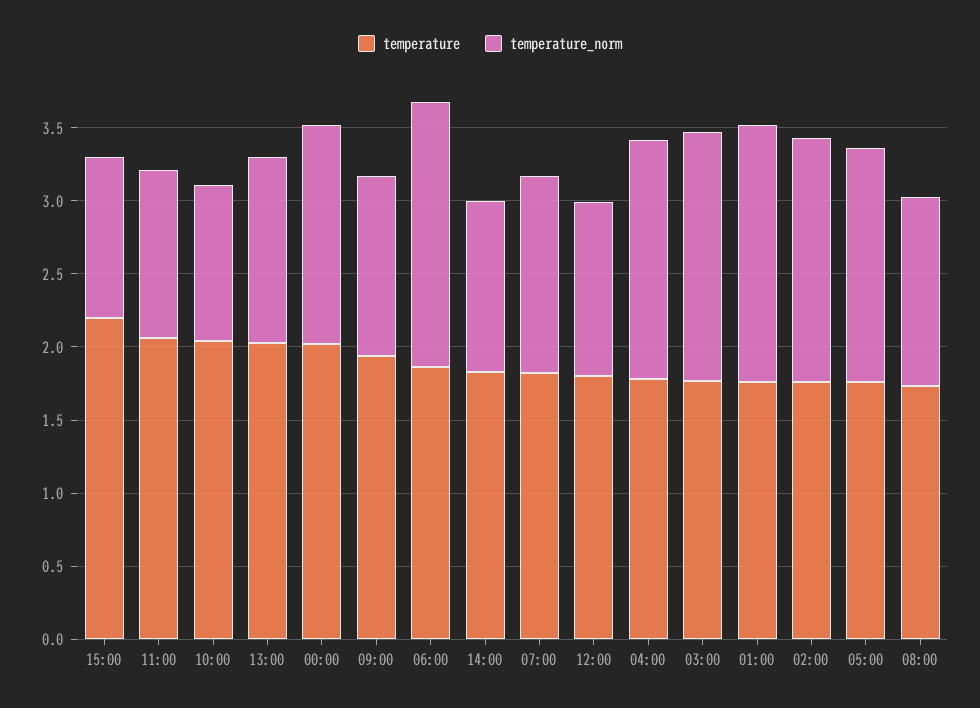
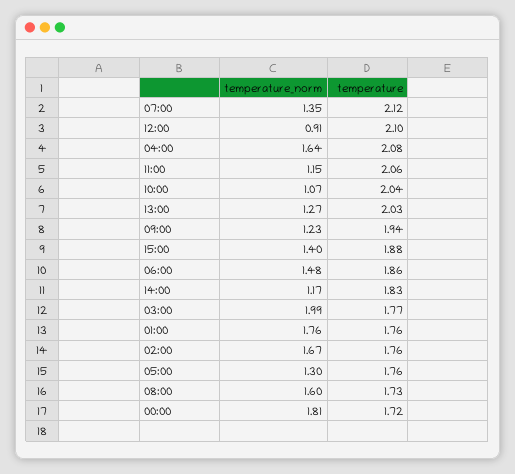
temperature, 15:00: 2.2 -> 1.88
temperature_norm, 15:00: 1.1 -> 1.4
temperature, 00:00: 2 -> 1.72
temperature_norm, 00:00: 1.5 -> 1.81
temperature_norm, 06:00: 1.8 -> 1.48
temperature, 07:00: 1.8 -> 2.12
temperature, 12:00: 1.8 -> 2.1
temperature_norm, 12:00: 1.2 -> 0.91
temperature, 04:00: 1.8 -> 2.08
temperature_norm, 03:00: 1.7 -> 1.99
temperature_norm, 05:00: 1.6 -> 1.3
temperature_norm, 08:00: 1.3 -> 1.6

